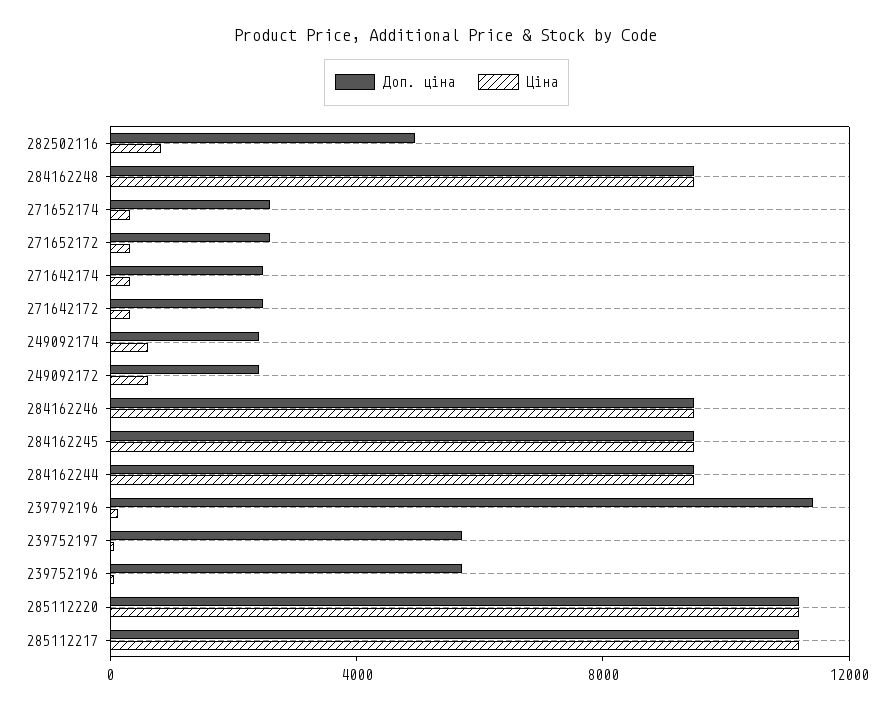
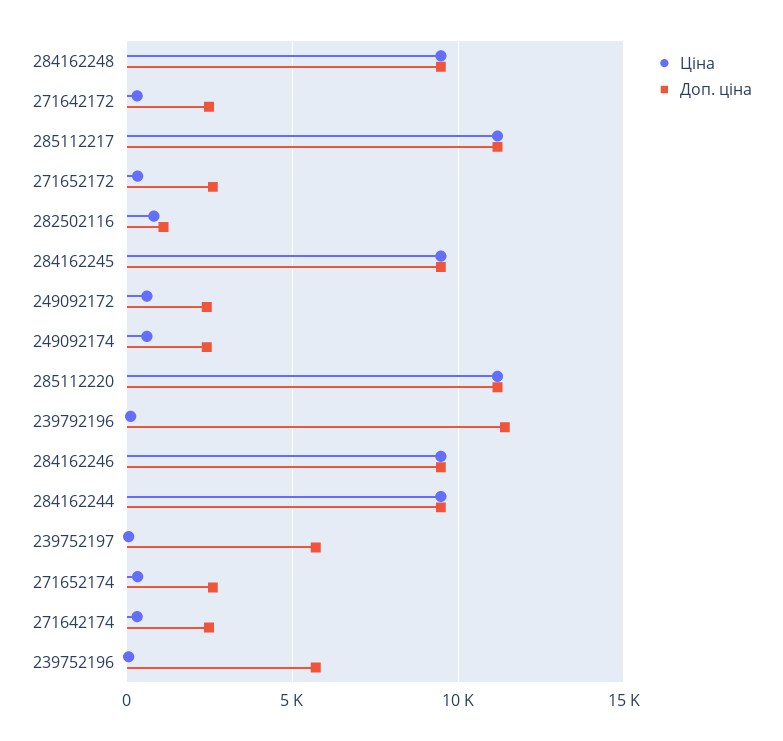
Доп. ціна, 282502116: 5000 -> 1000

